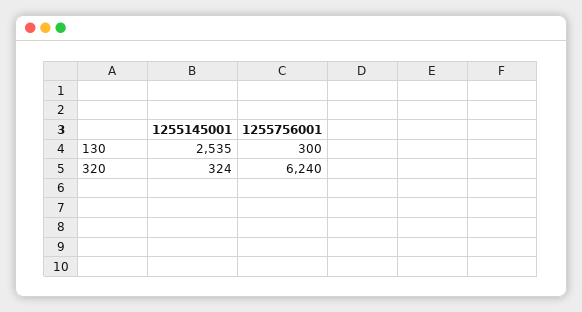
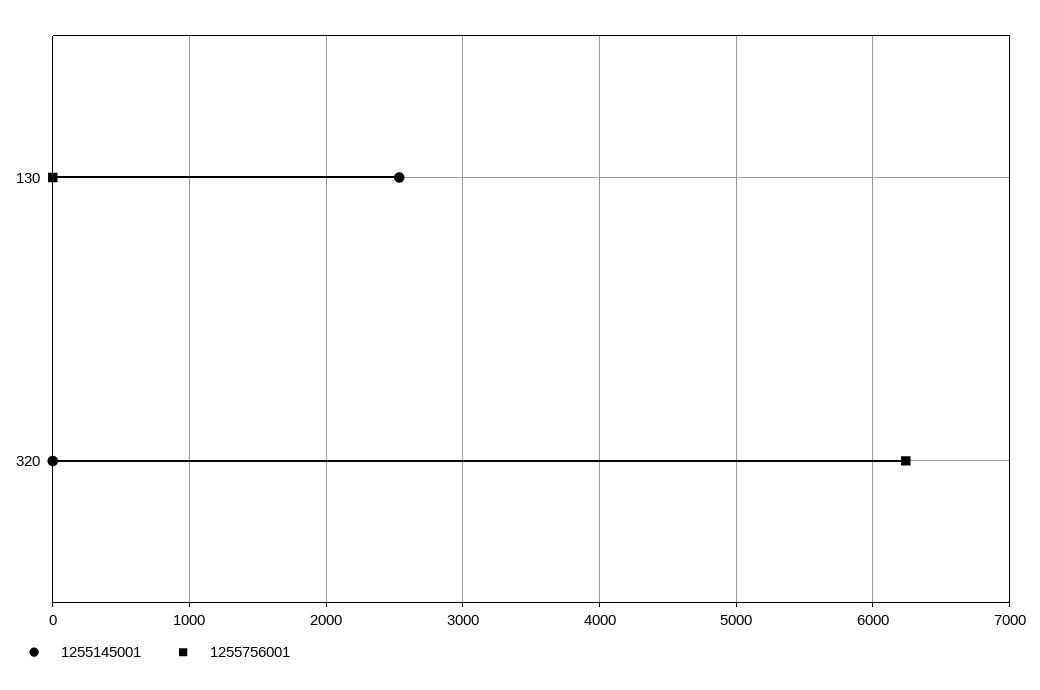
1255756001, 130: 300 -> 0
1255145001, 320: 324 -> 0

